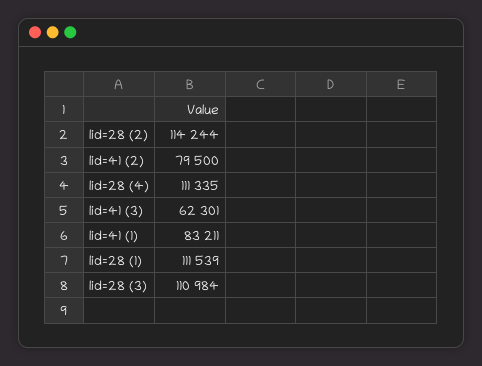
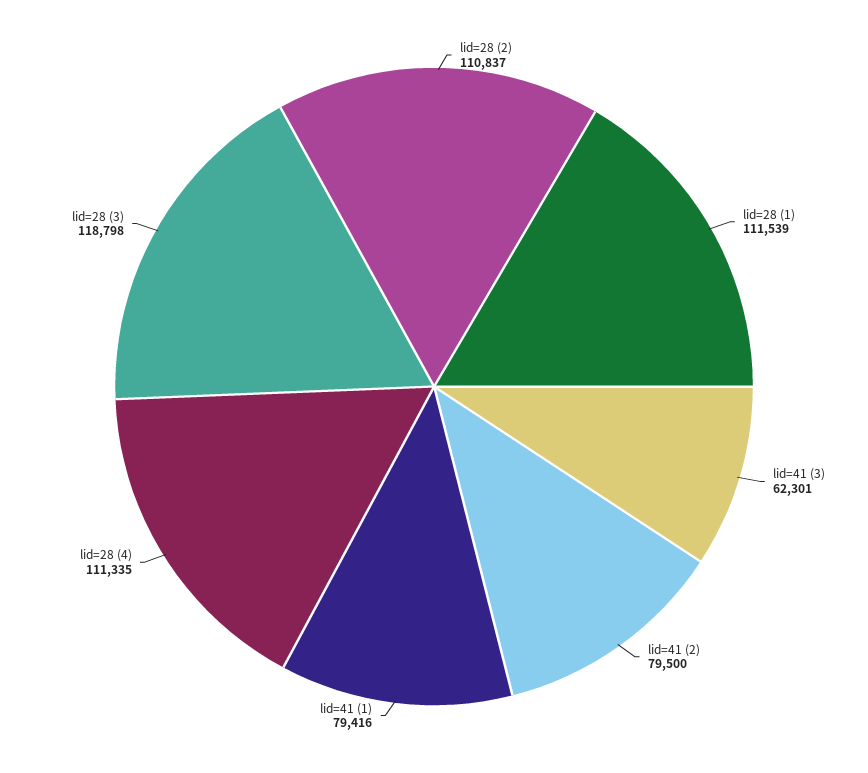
lid=28 (2): 114244 -> 110837
lid=41 (1): 83211 -> 79416
lid=28 (3): 110984 -> 118798

